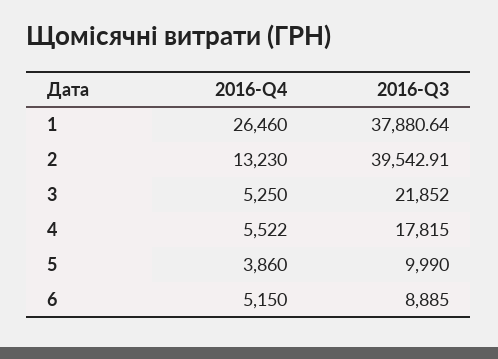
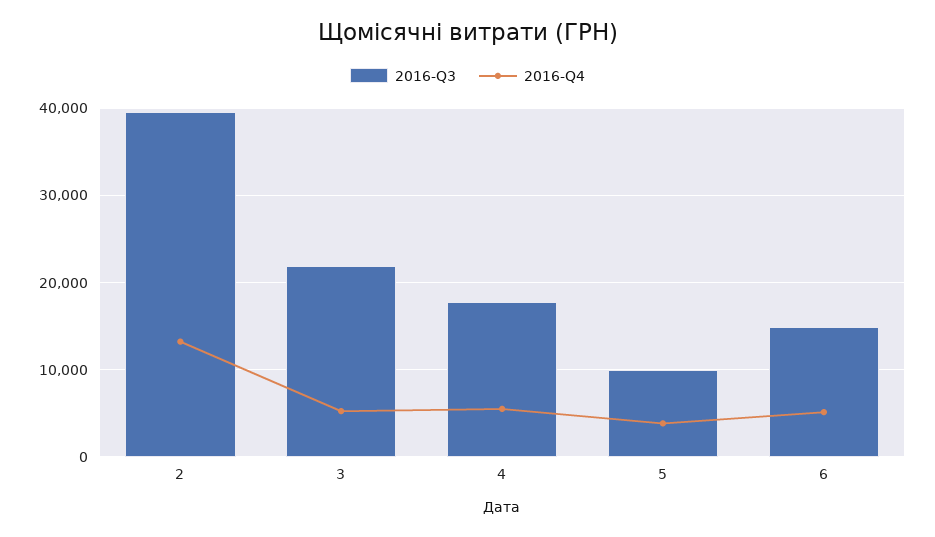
2016-Q4, 1: 26460 -> none
2016-Q3, 1: 37880.64 -> none
2016-Q3, 6: 8885 -> 15000

